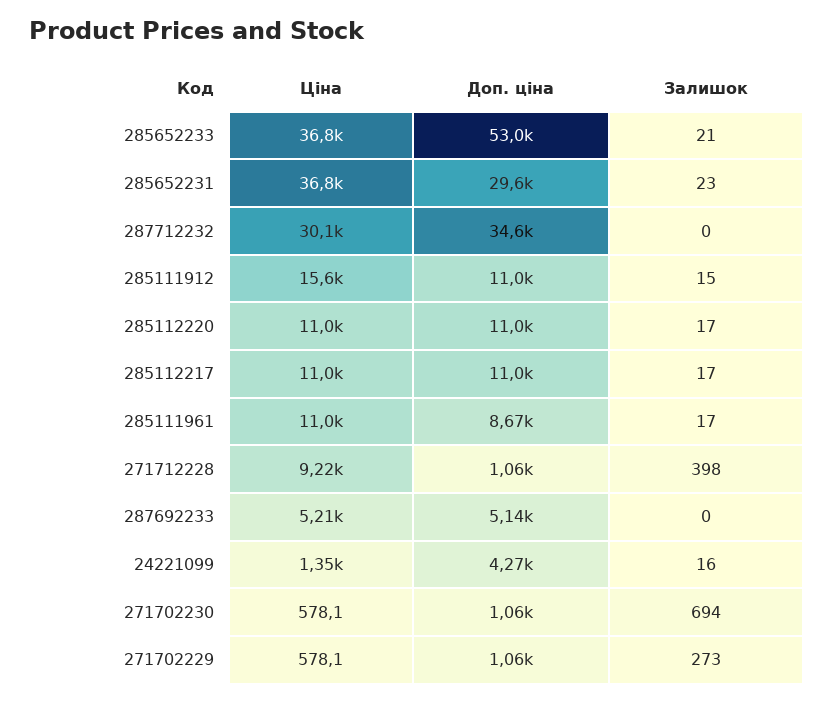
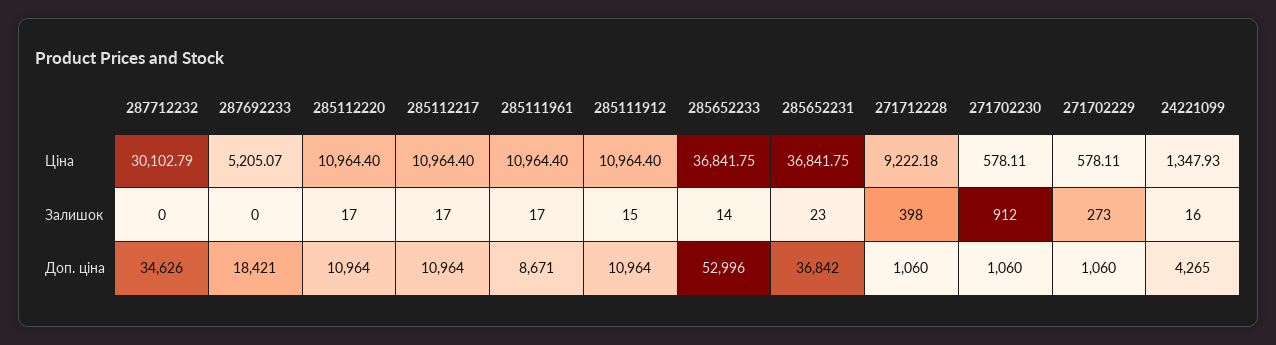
Залишок, 285652233: 21 -> 14
Доп. ціна, 285652231: 29600 -> 36842
Ціна, 285111912: 15600 -> 10964.4
Доп. ціна, 287692233: 5140 -> 18421
Залишок, 271702230: 694 -> 912

